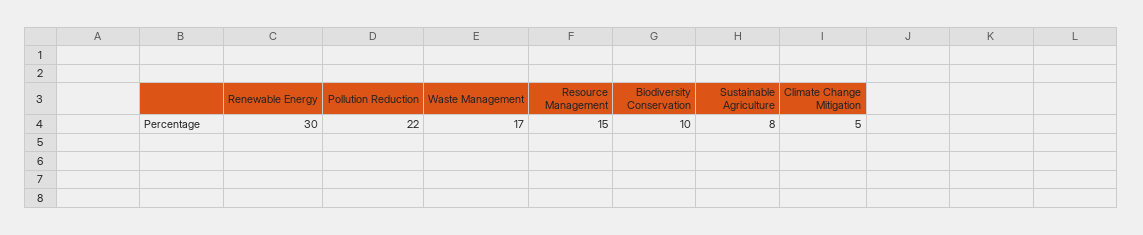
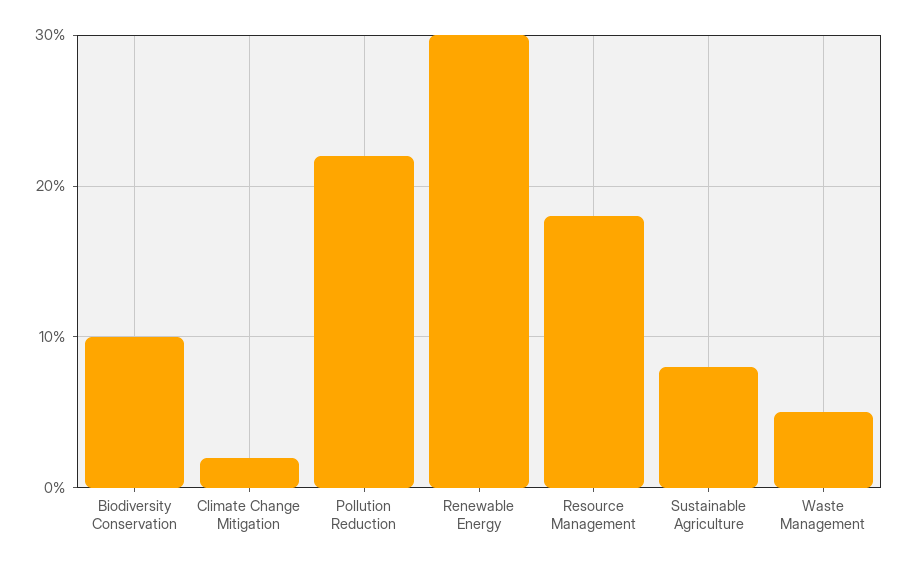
Waste Management: 17 -> 5
Resource Management: 15 -> 18
Climate Change Mitigation: 5 -> 2

